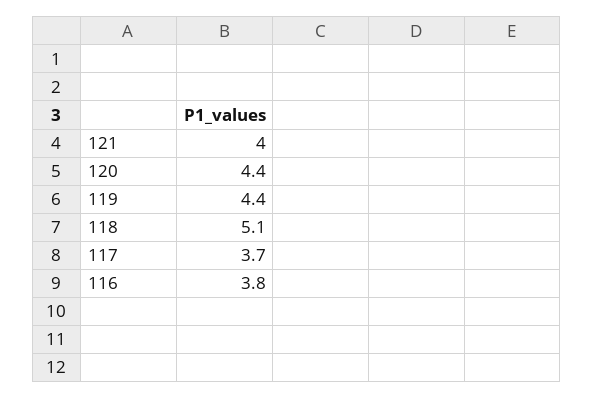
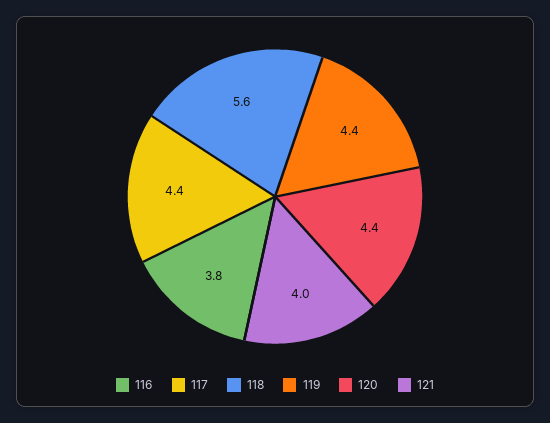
118: 5.1 -> 5.6
117: 3.7 -> 4.4

